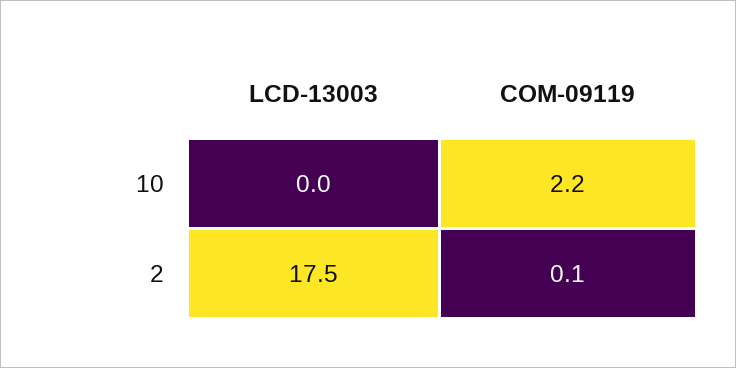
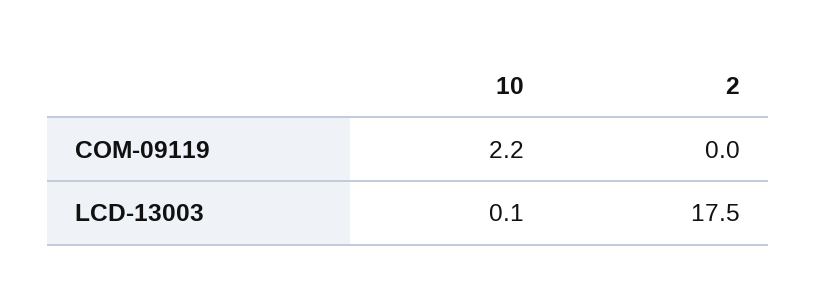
LCD-13003, 10: 0 -> 0.1
COM-09119, 2: 0.1 -> 0

